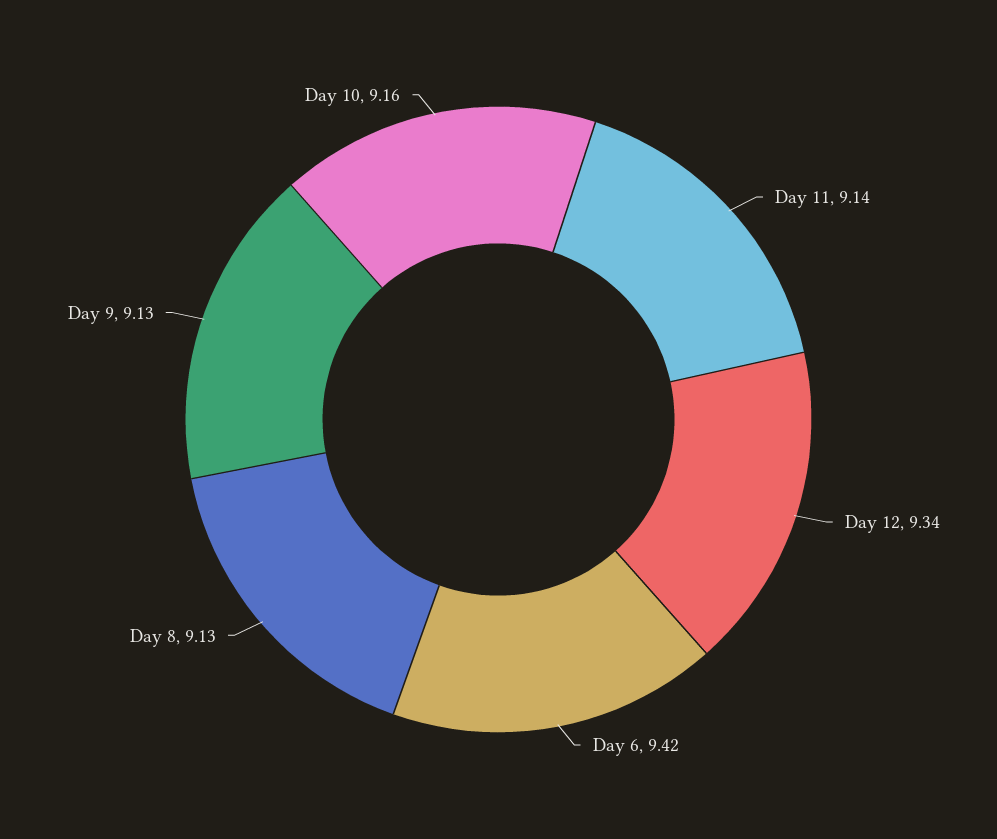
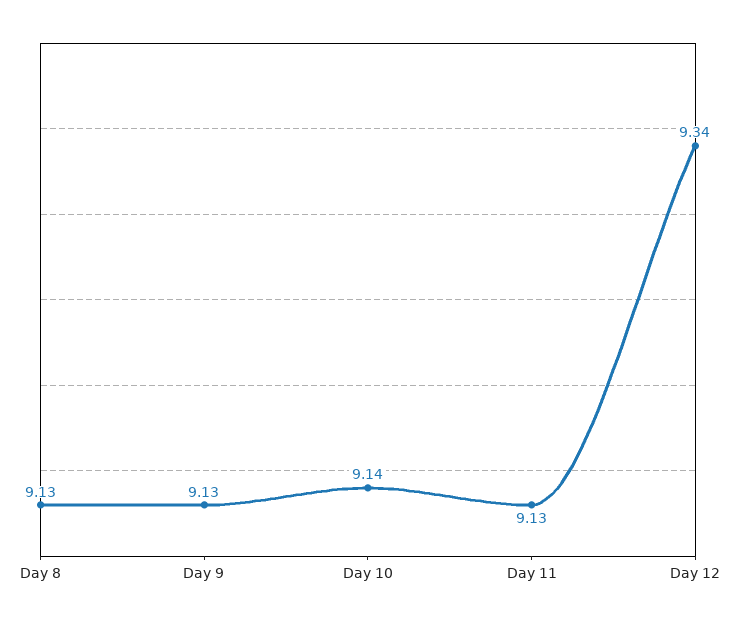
Day 11: 9.14 -> 9.13
Day 6: 9.42 -> none
Day 10: 9.16 -> 9.14

